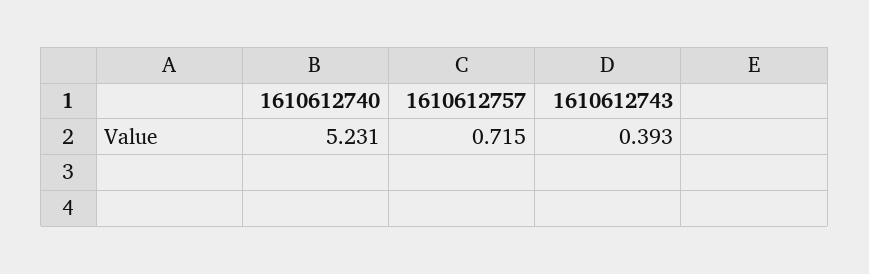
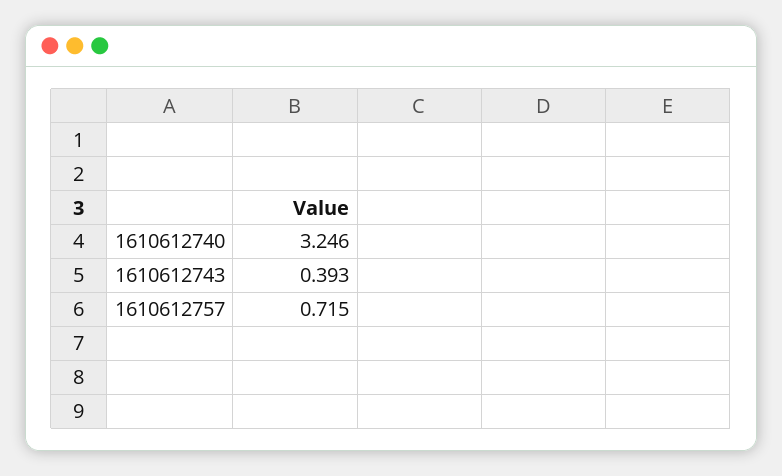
1610612740: 5.231 -> 3.246

